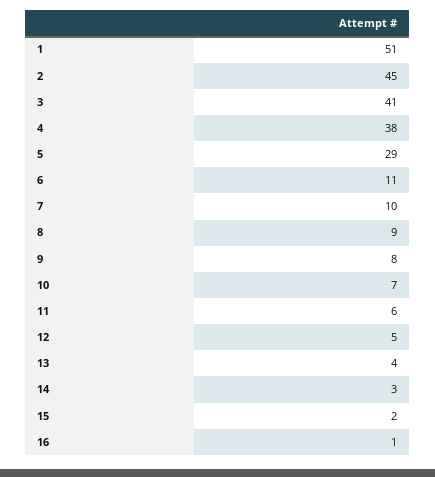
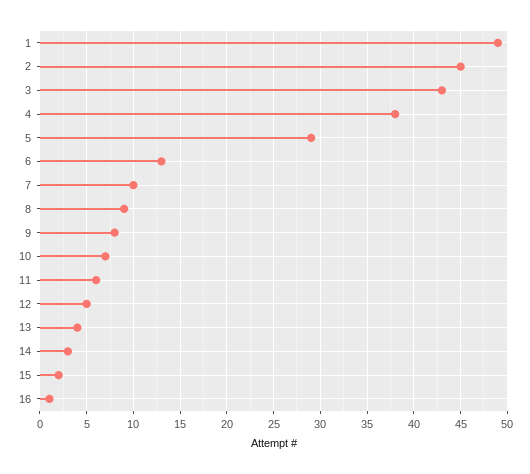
1: 51 -> 49
3: 41 -> 43
6: 11 -> 13

